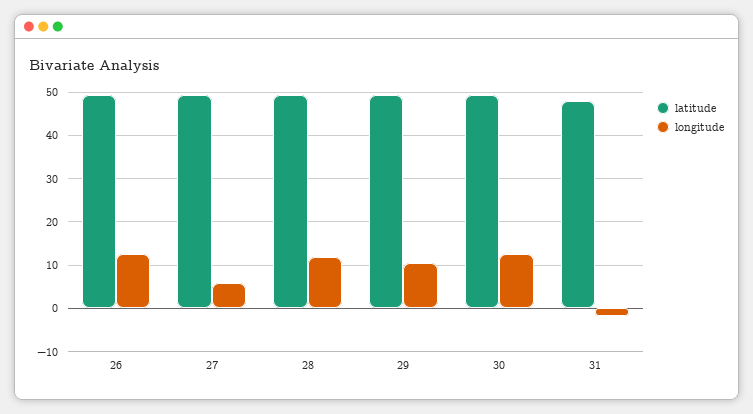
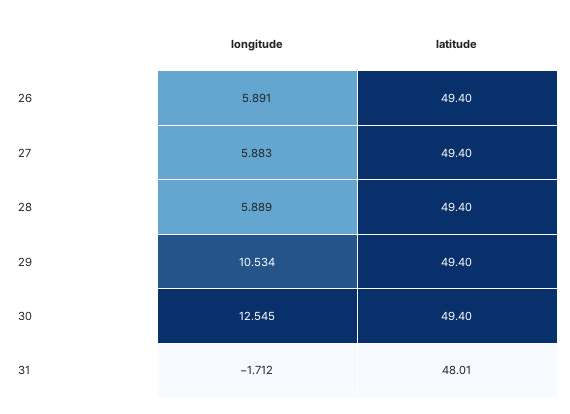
longitude, 26: 12 -> 5.891
longitude, 28: 12 -> 5.889

